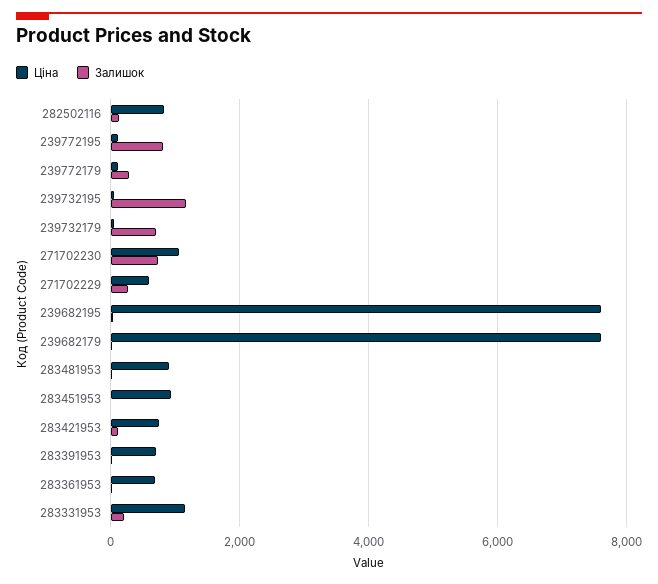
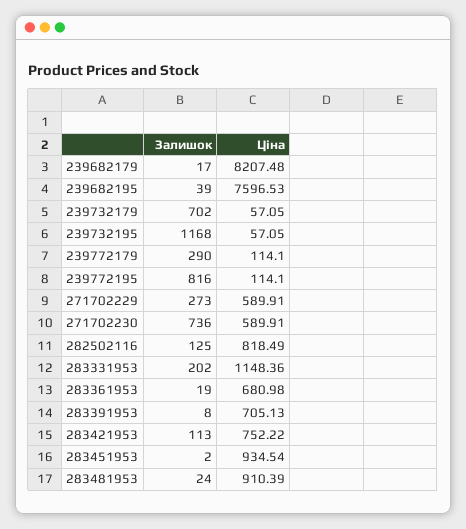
Ціна, 271702230: 1000 -> 589.91
Ціна, 239682179: 7600 -> 8207.48

